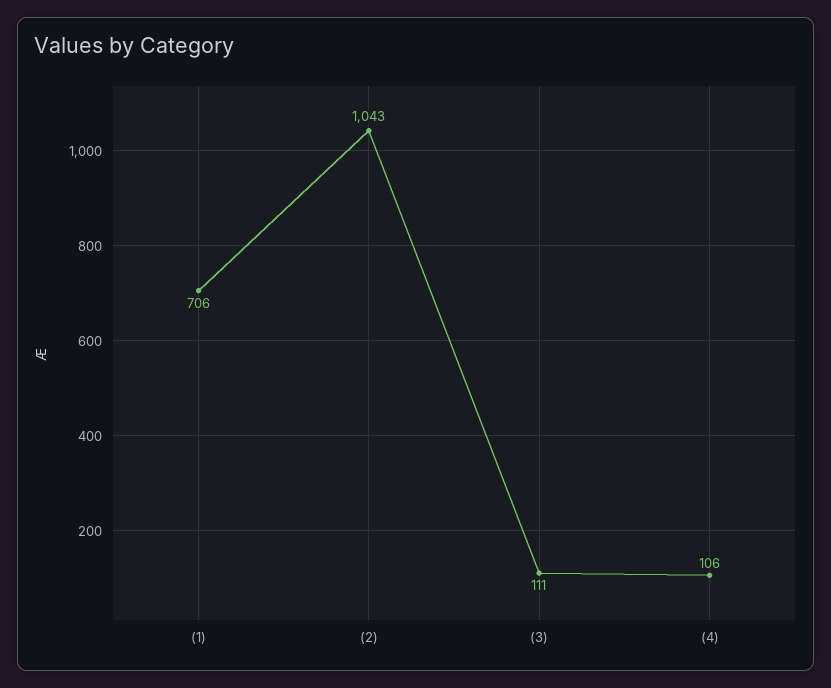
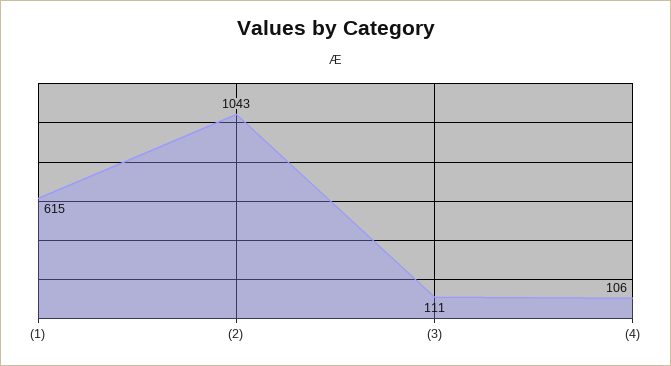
(1): 706 -> 615

